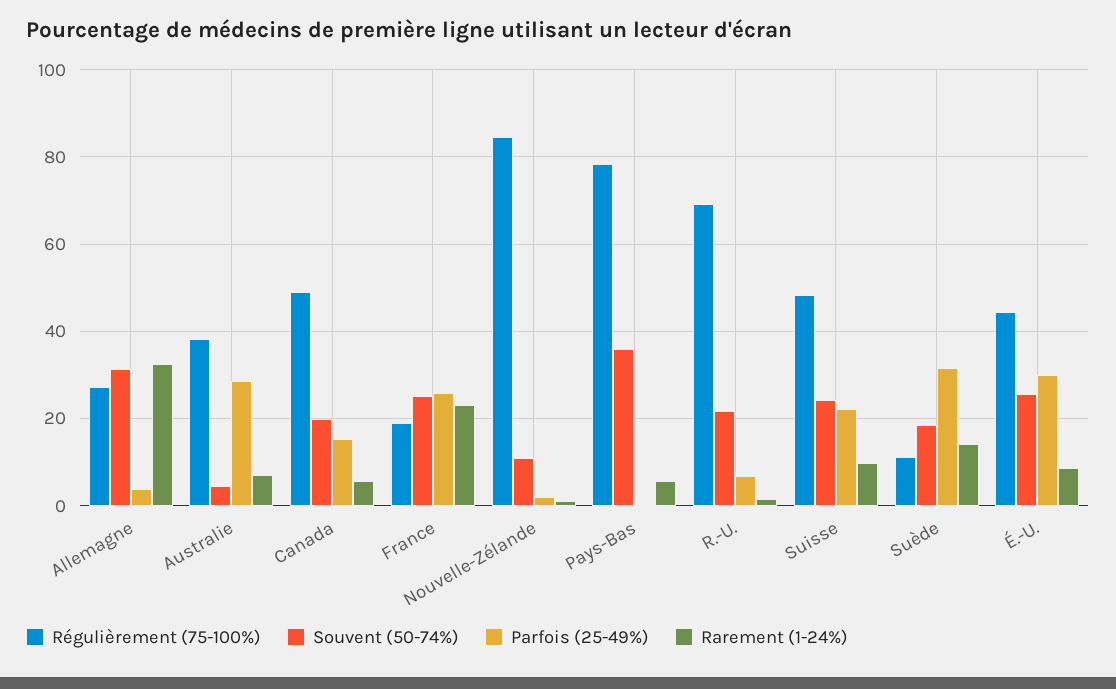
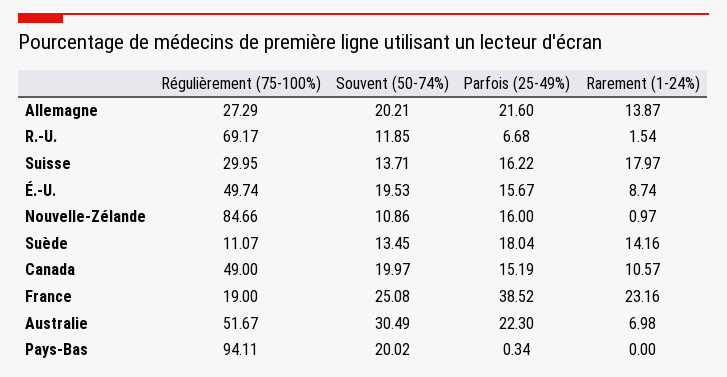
Souvent (50-74%), Allemagne: 32 -> 20.21
Parfois (25-49%), Allemagne: 4 -> 21.6
Rarement (1-24%), Allemagne: 32 -> 13.87
Régulièrement (75-100%), Australie: 38 -> 51.67
Souvent (50-74%), Australie: 4 -> 30.49
Parfois (25-49%), Australie: 28 -> 22.3
Rarement (1-24%), Canada: 6 -> 10.57
Parfois (25-49%), France: 26 -> 38.52
Parfois (25-49%), Nouvelle-Zélande: 2 -> 16
Régulièrement (75-100%), Pays-Bas: 78 -> 94.11
Souvent (50-74%), Pays-Bas: 36 -> 20.02
Rarement (1-24%), Pays-Bas: 6 -> 0
Souvent (50-74%), R.-U.: 22 -> 11.85
Régulièrement (75-100%), Suisse: 48 -> 29.95
Souvent (50-74%), Suisse: 24 -> 13.71
Parfois (25-49%), Suisse: 22 -> 16.22
Rarement (1-24%), Suisse: 10 -> 17.97
Souvent (50-74%), Suède: 18 -> 13.45
Parfois (25-49%), Suède: 32 -> 18.04
Régulièrement (75-100%), É.-U.: 44 -> 49.74
Souvent (50-74%), É.-U.: 26 -> 19.53
Parfois (25-49%), É.-U.: 30 -> 15.67

